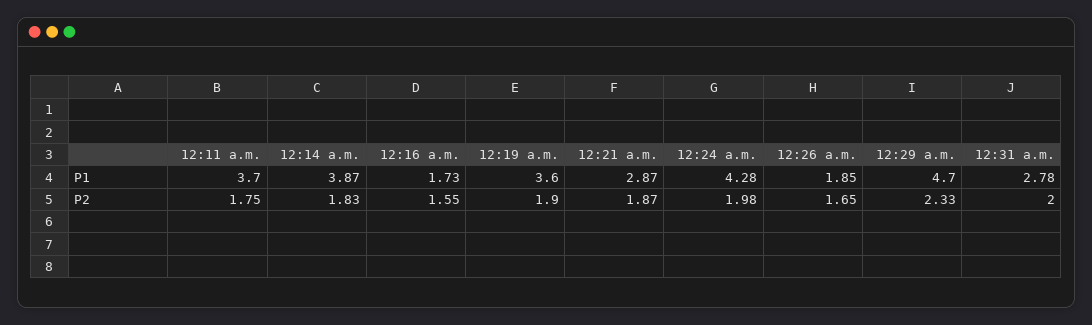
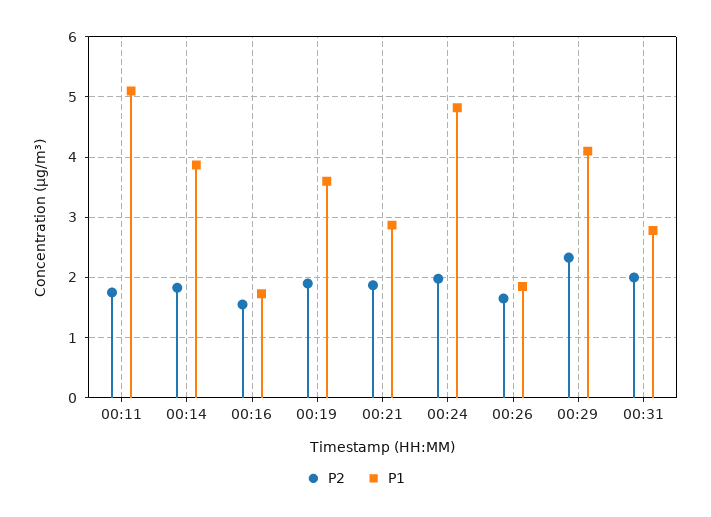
P1, 12:11 a.m.: 3.7 -> 5.1
P1, 12:24 a.m.: 4.28 -> 4.8
P1, 12:29 a.m.: 4.7 -> 4.1

